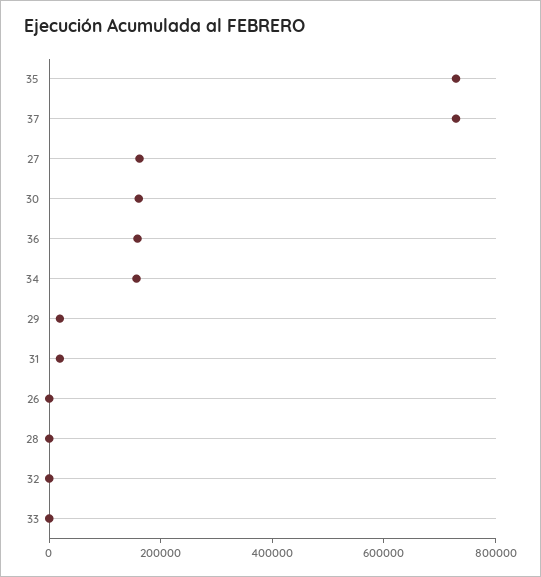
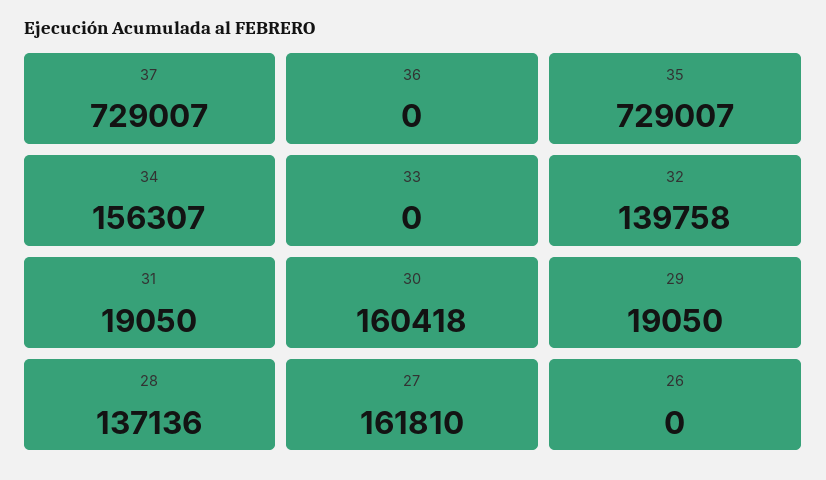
36: 150000 -> 0
28: 0 -> 137136
32: 0 -> 139758

